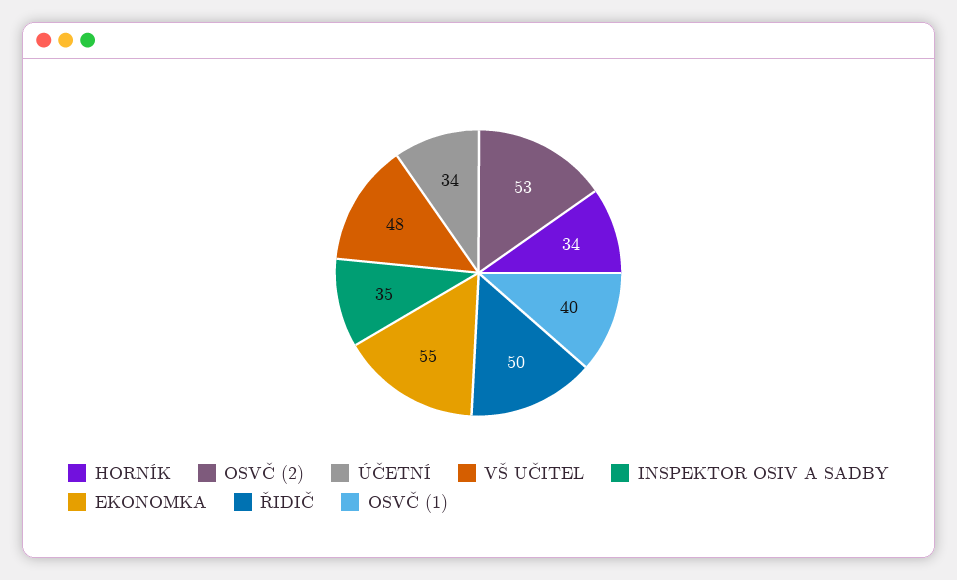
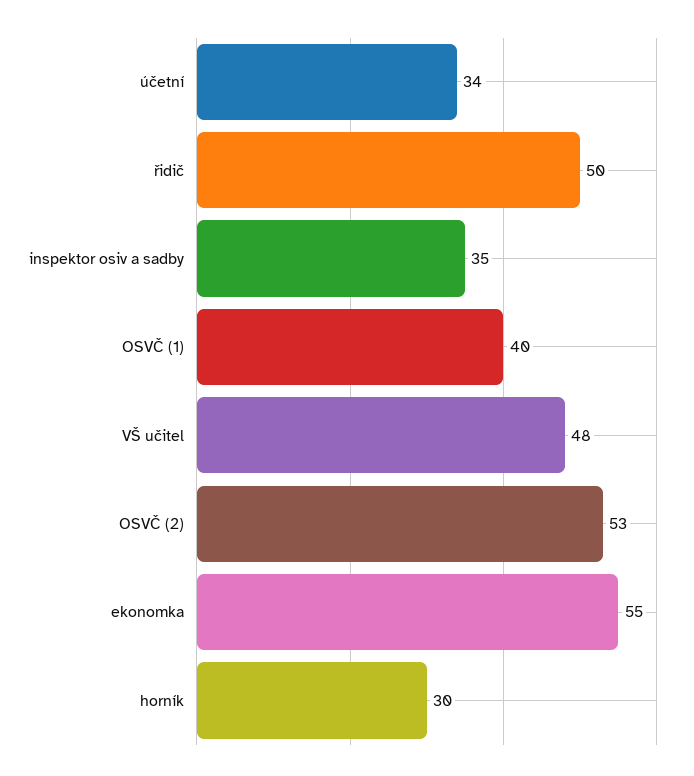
HORNÍK: 34 -> 30

